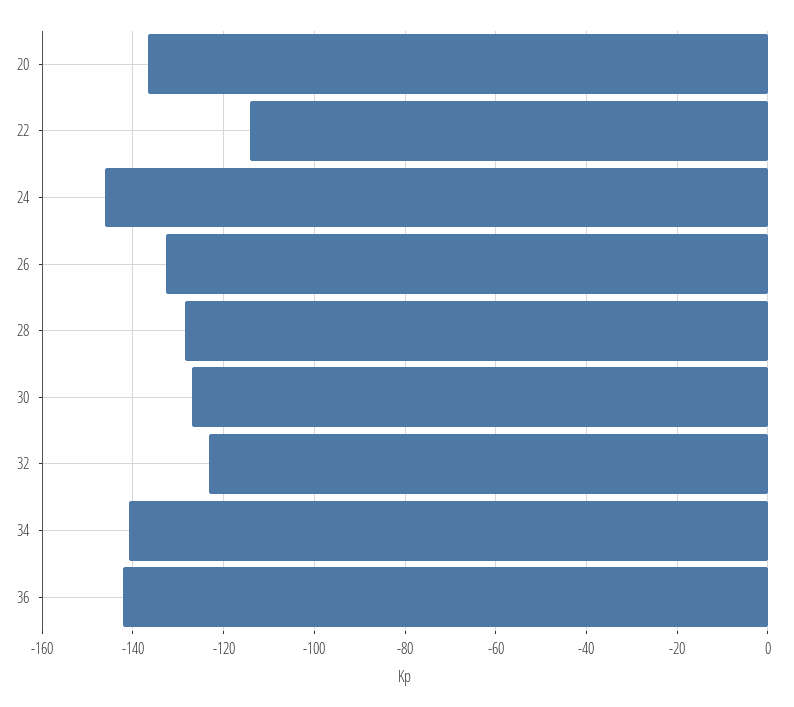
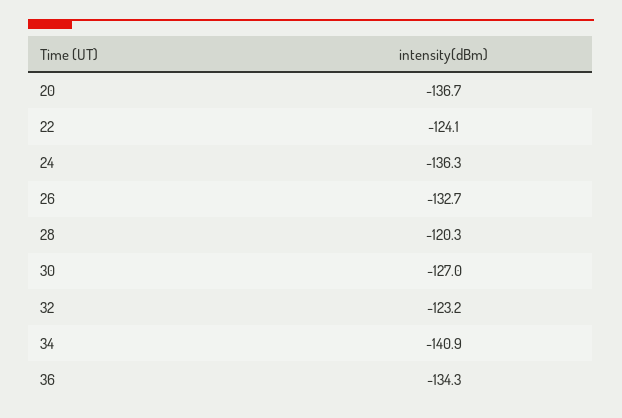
22: -114 -> -124.1
24: -146 -> -136.3
28: -128 -> -120.3
36: -142 -> -134.3

